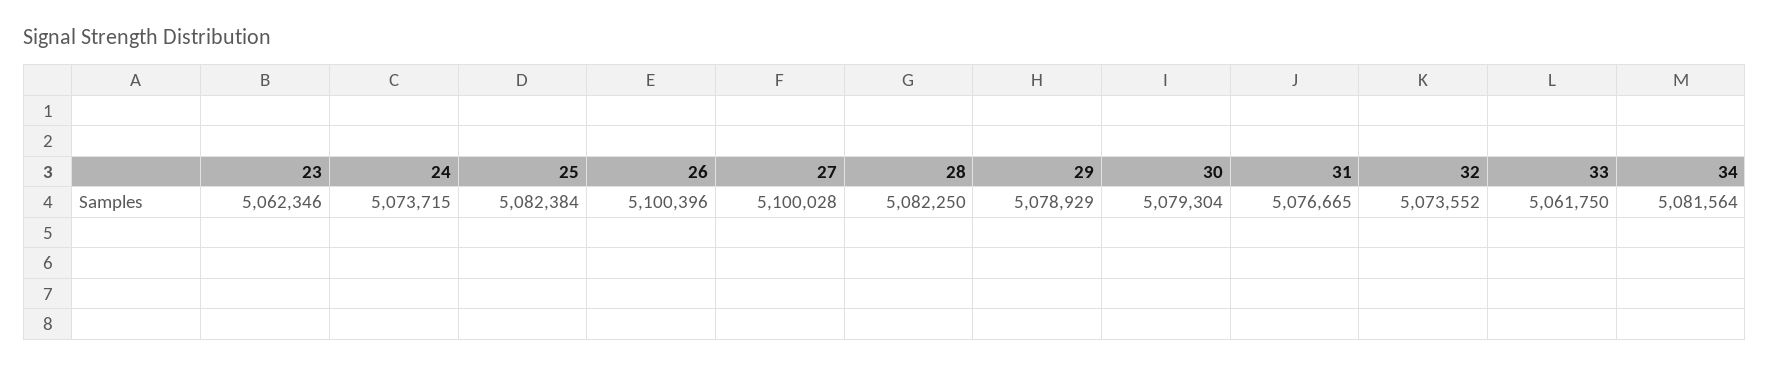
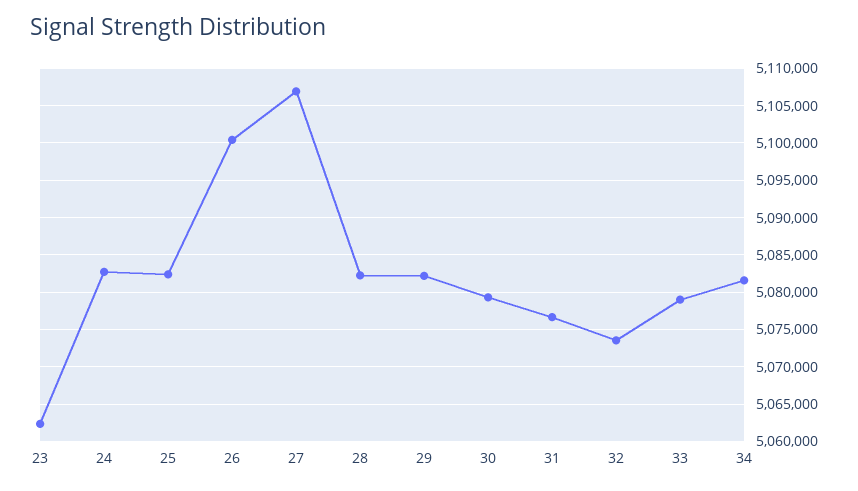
24: 5073715 -> 5083000
27: 5100028 -> 5107000
29: 5078929 -> 5082000
33: 5061750 -> 5079000

